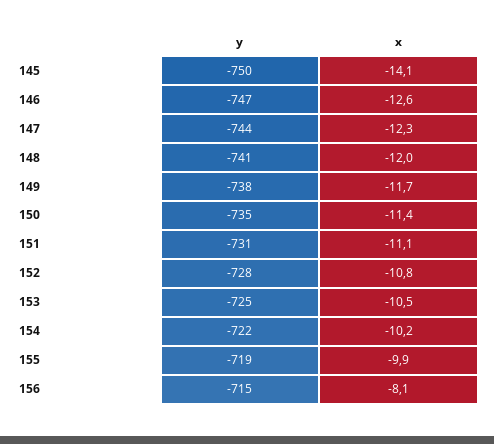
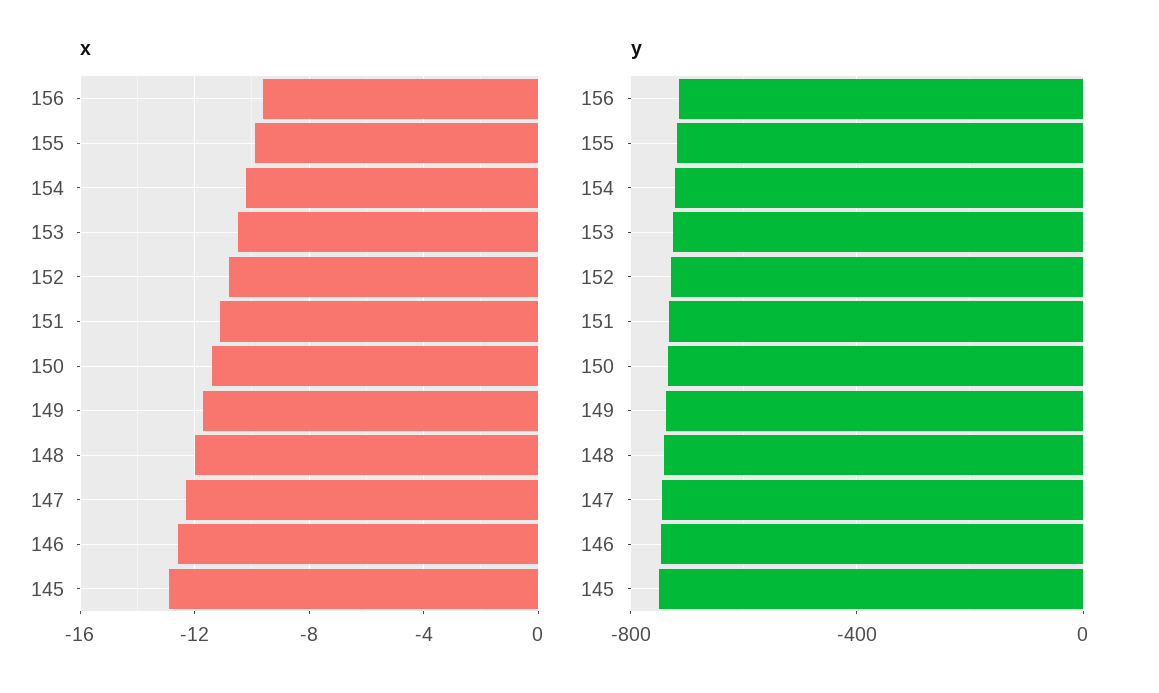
x, 145: -14.1 -> -13
x, 156: -8.1 -> -9.5

